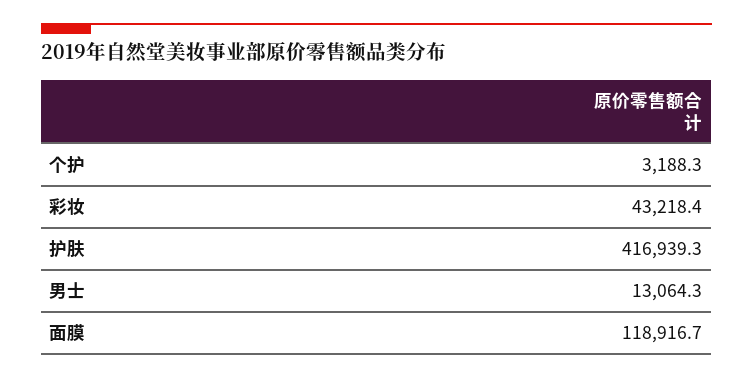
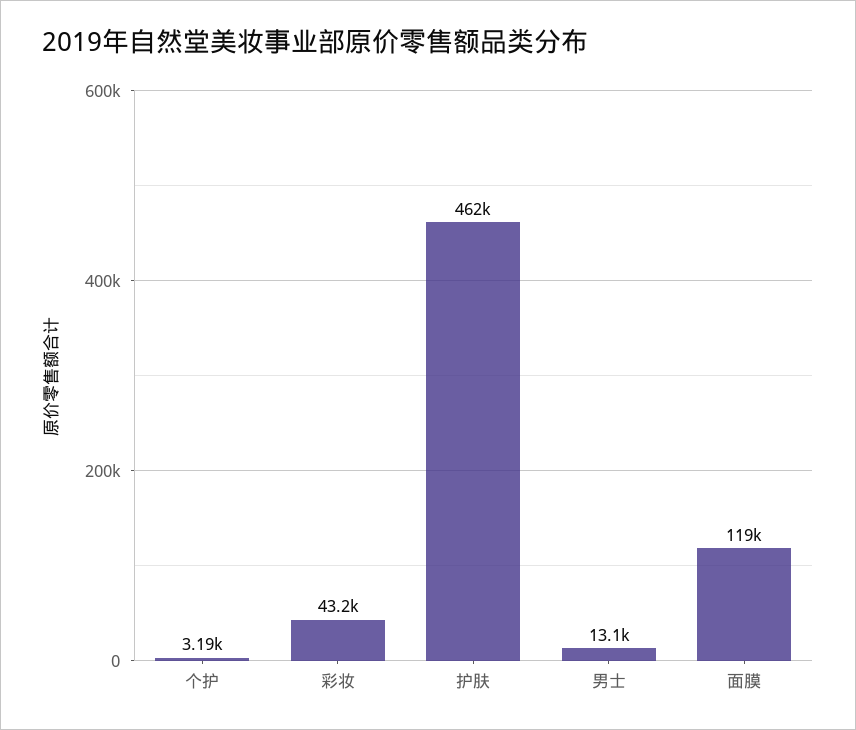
护肤: 416939.3 -> 462000

